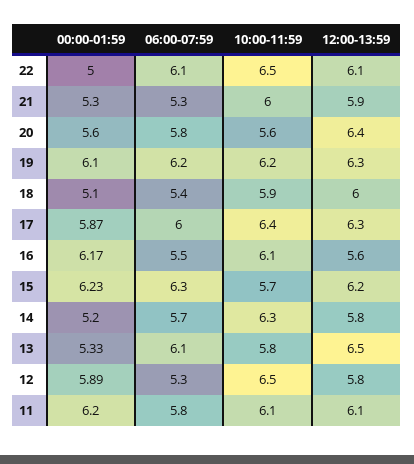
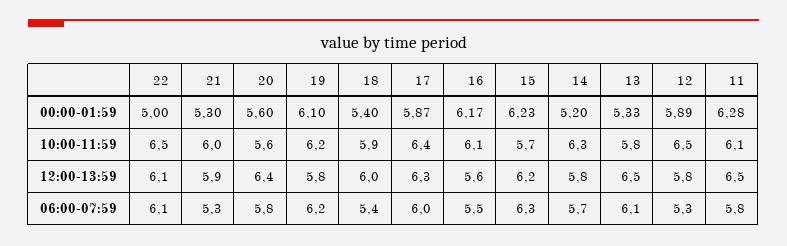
12:00-13:59, 19: 6.3 -> 5.8
00:00-01:59, 18: 5.1 -> 5.4
00:00-01:59, 11: 6.2 -> 6.28
12:00-13:59, 11: 6.1 -> 6.5

